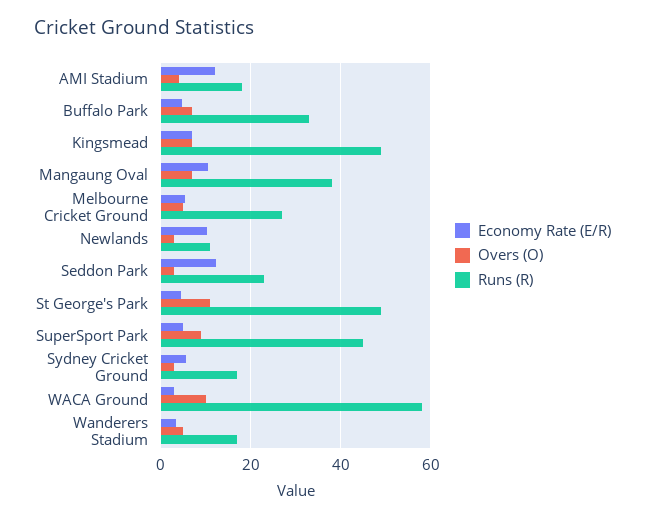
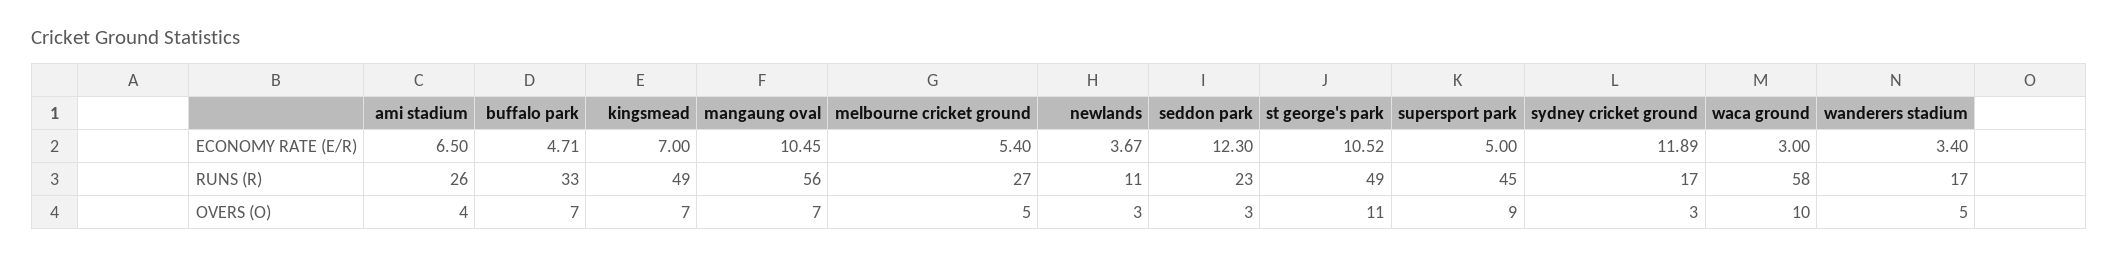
Economy Rate (E/R), AMI Stadium: 12 -> 6.5
Runs (R), AMI Stadium: 18 -> 26
Runs (R), Mangaung Oval: 38 -> 56
Economy Rate (E/R), Newlands: 10 -> 3.67
Economy Rate (E/R), St George's Park: 4 -> 10.52
Economy Rate (E/R), Sydney Cricket Ground: 6 -> 11.89

